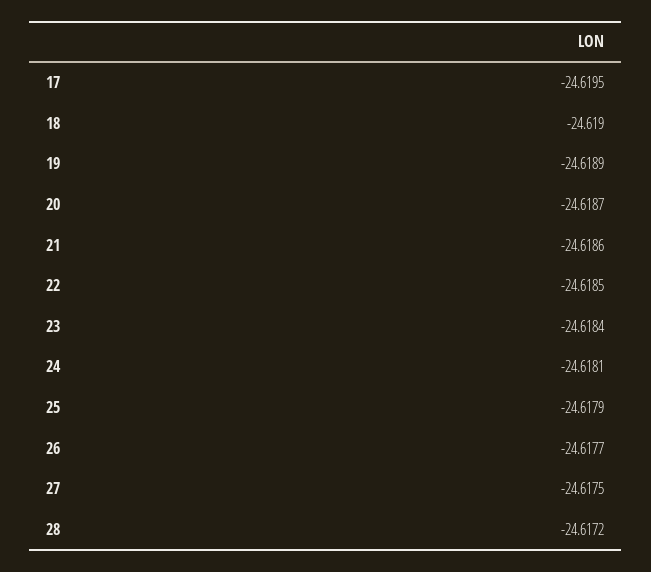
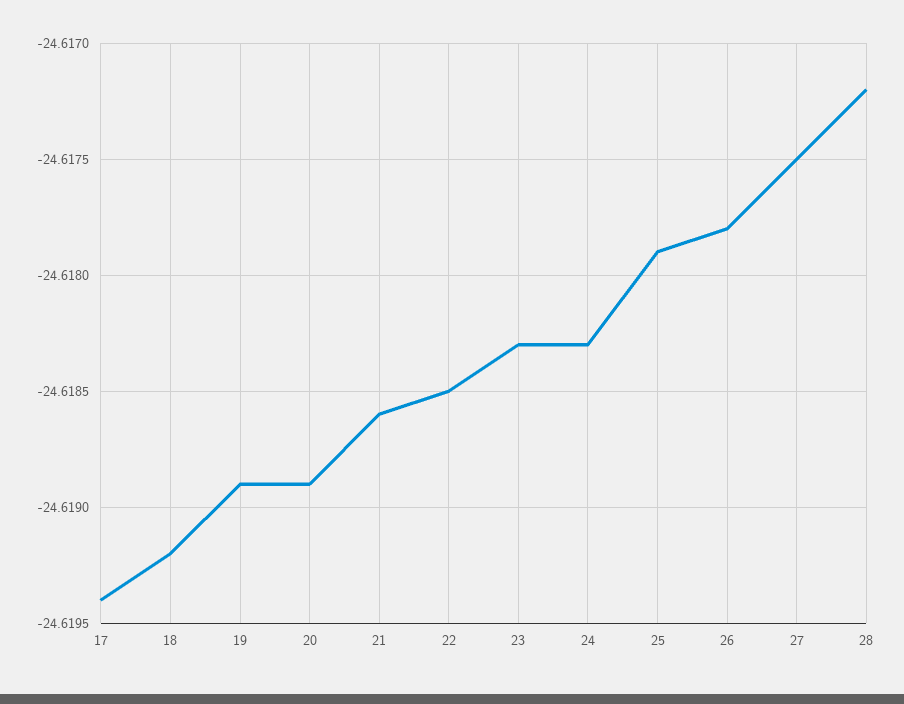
17: -24.6195 -> -24.6194
18: -24.619 -> -24.6192
20: -24.6187 -> -24.6189
23: -24.6184 -> -24.6183
24: -24.6181 -> -24.6183
26: -24.6177 -> -24.6178

